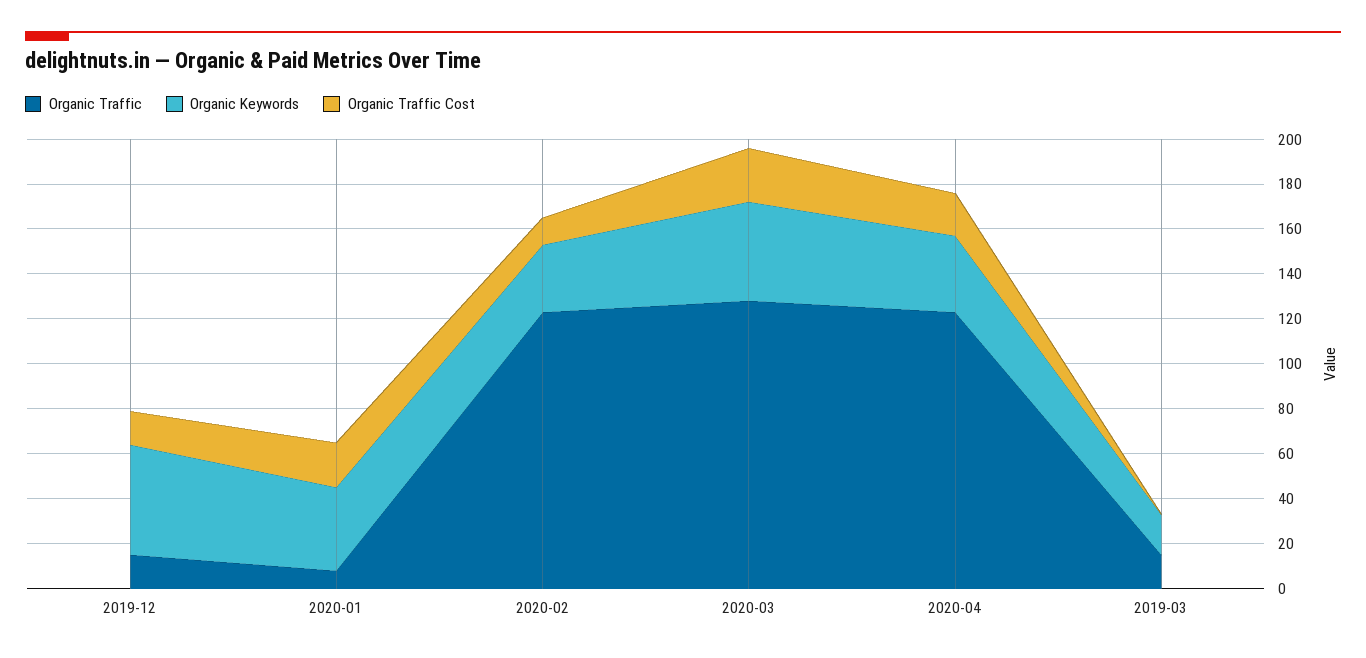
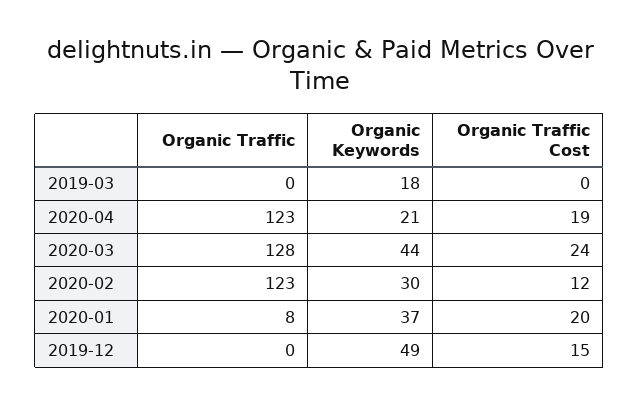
Organic Traffic, 2019-12: 15 -> 0
Organic Keywords, 2020-04: 35 -> 21
Organic Traffic, 2019-03: 15 -> 0

